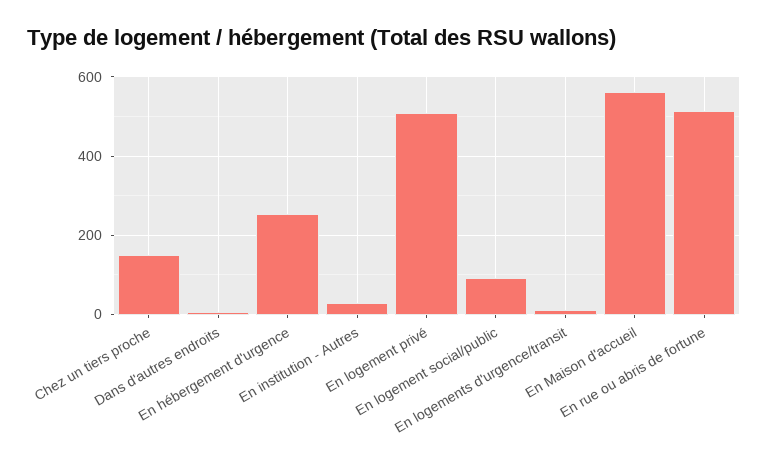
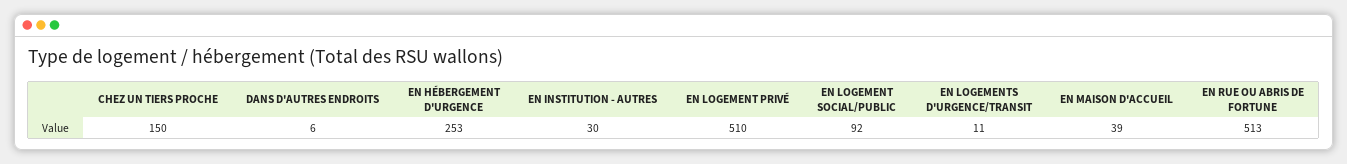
En Maison d'accueil: 560 -> 39

